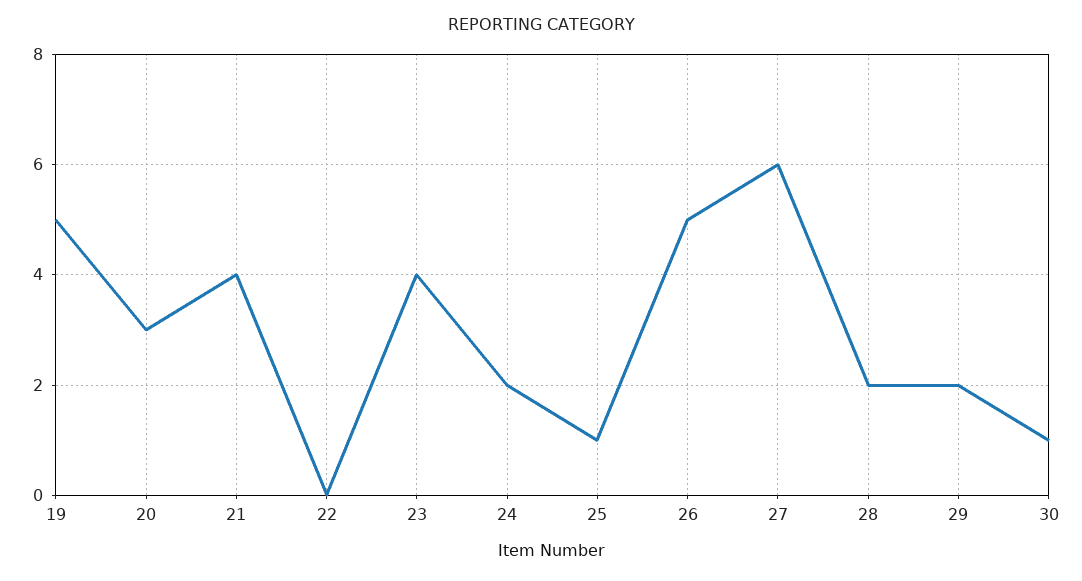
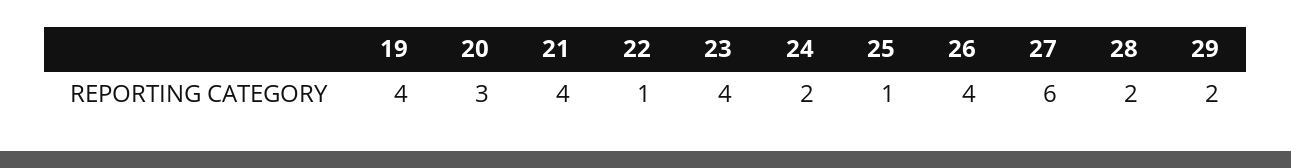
19: 5 -> 4
22: 0 -> 1
26: 5 -> 4
30: 1 -> none

